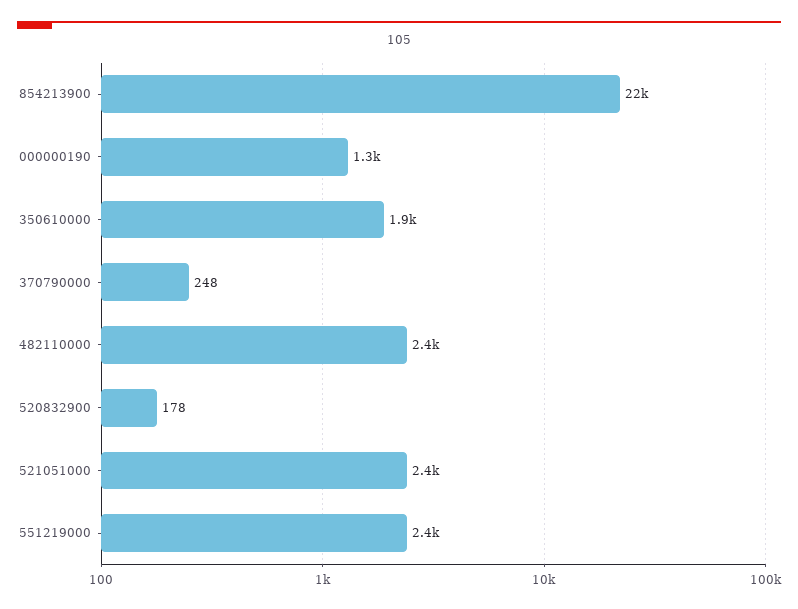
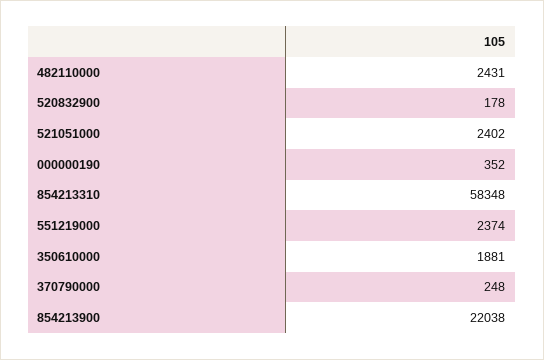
000000190: 1300 -> 352
854213310: none -> 58348

